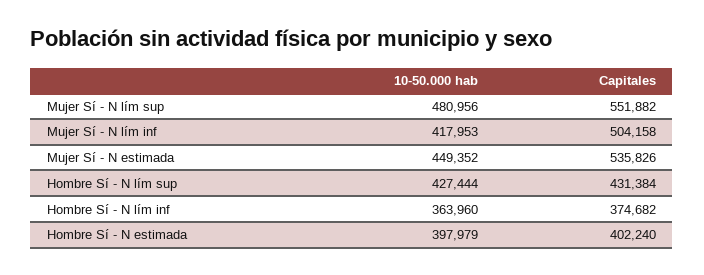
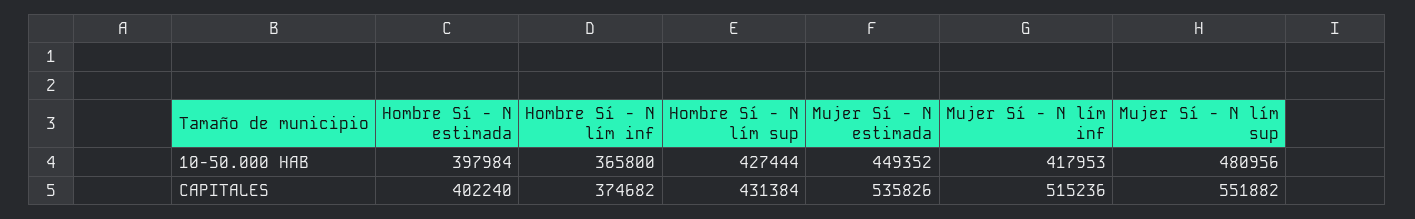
Capitales, Mujer Sí - N lím inf: 504158 -> 515236
10-50.000 hab, Hombre Sí - N lím inf: 363960 -> 365800
10-50.000 hab, Hombre Sí - N estimada: 397979 -> 397984

